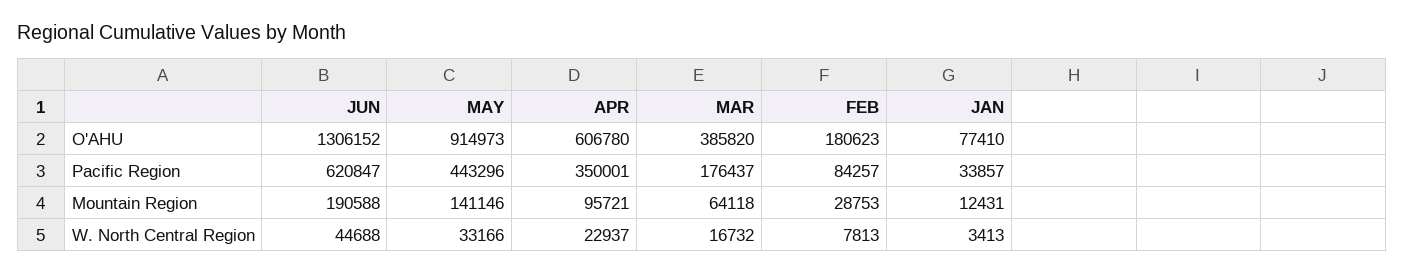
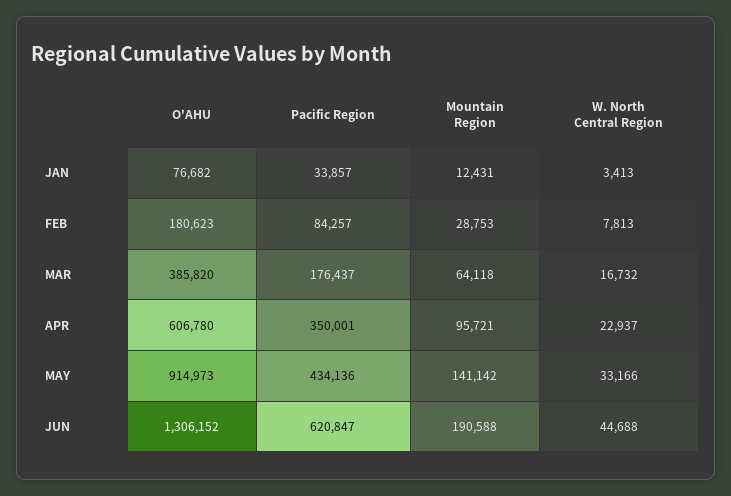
JAN, O'AHU: 77410 -> 76682
MAY, Pacific Region: 443296 -> 434136
MAY, Mountain Region: 141146 -> 141142

